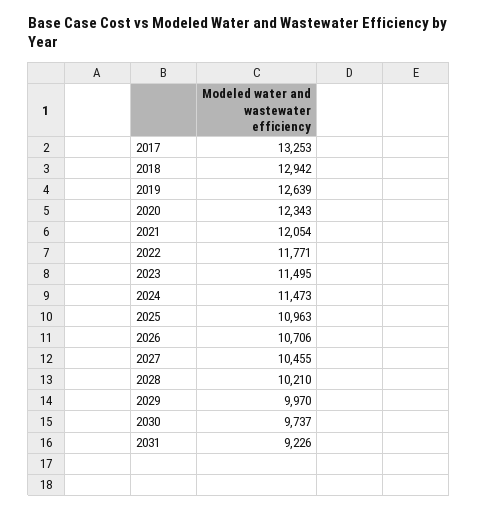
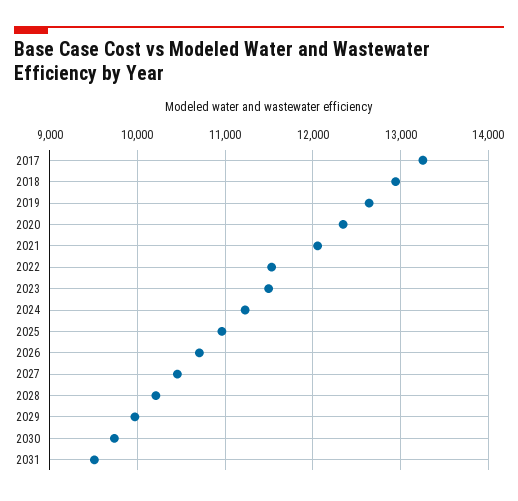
2022: 11771 -> 11500
2024: 11473 -> 11200
2031: 9226 -> 9500

